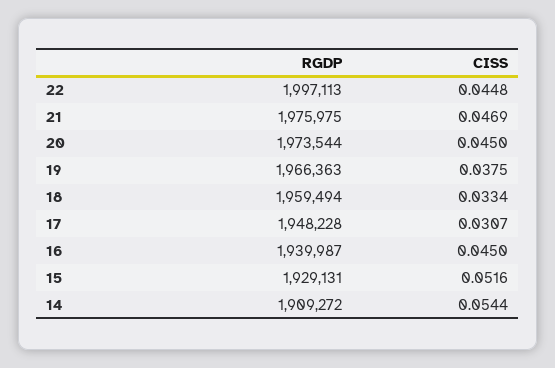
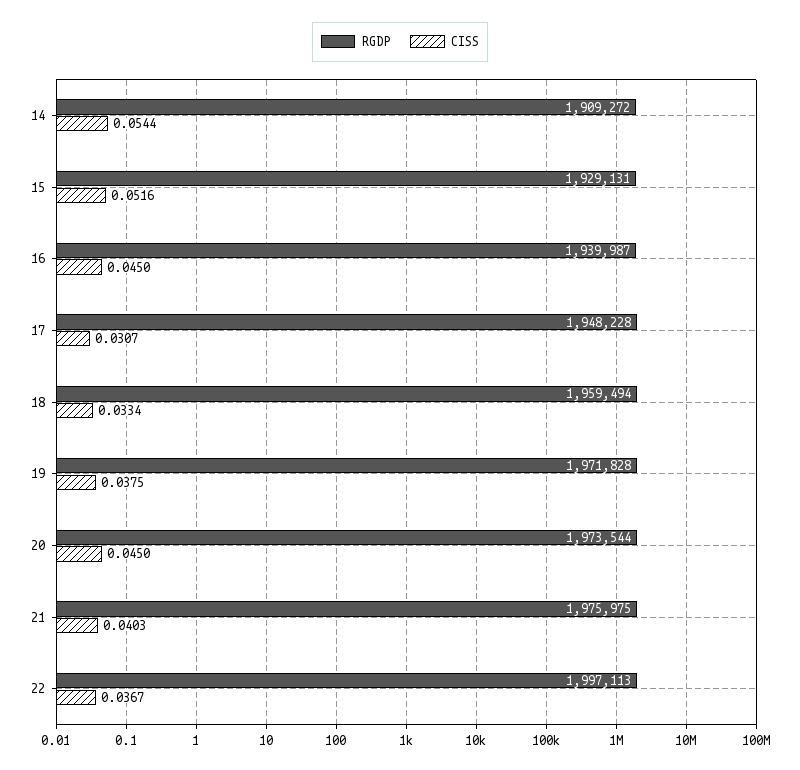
CISS, 22: 0.0448 -> 0.0367
CISS, 21: 0.0469 -> 0.0403
RGDP, 19: 1966363 -> 1971828

